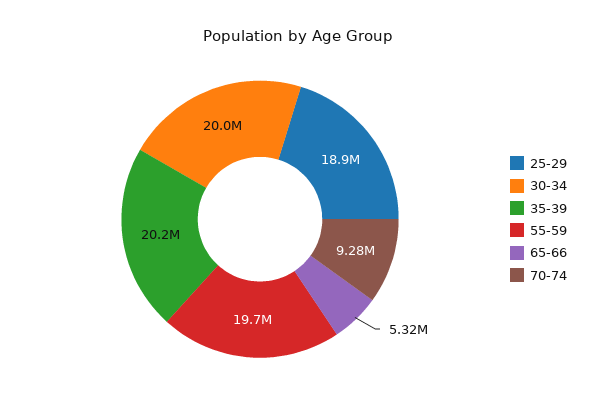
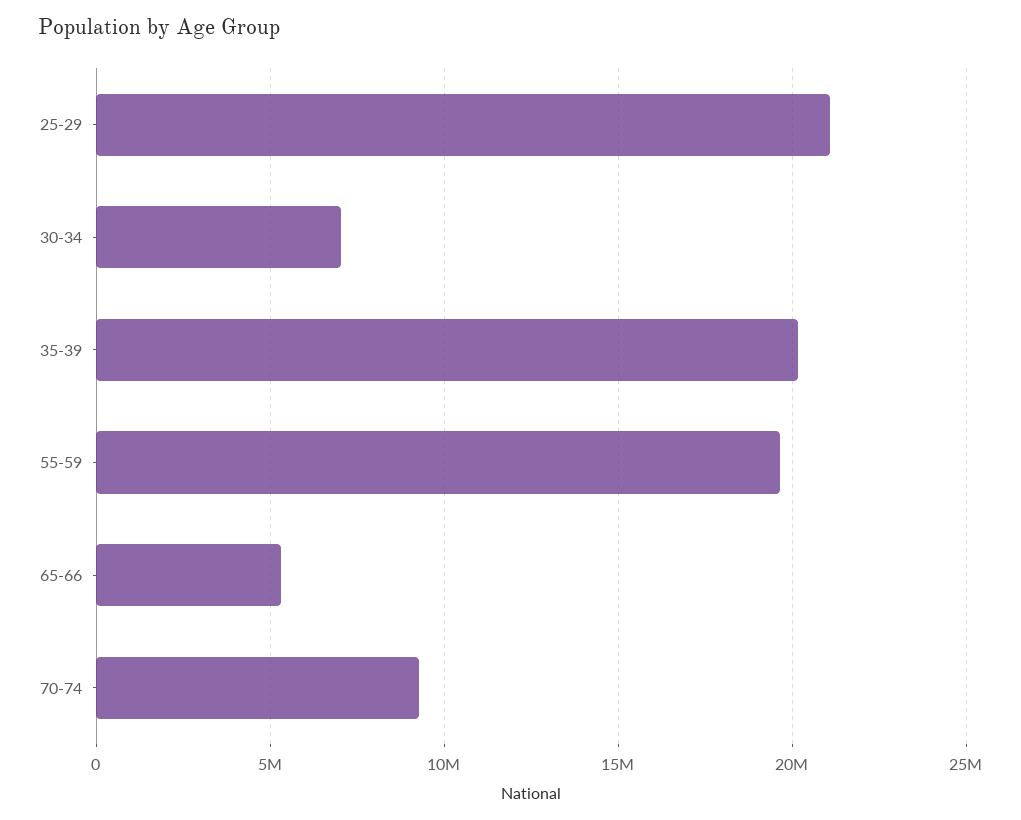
25-29: 18900000 -> 21000000
30-34: 20000000 -> 7000000

